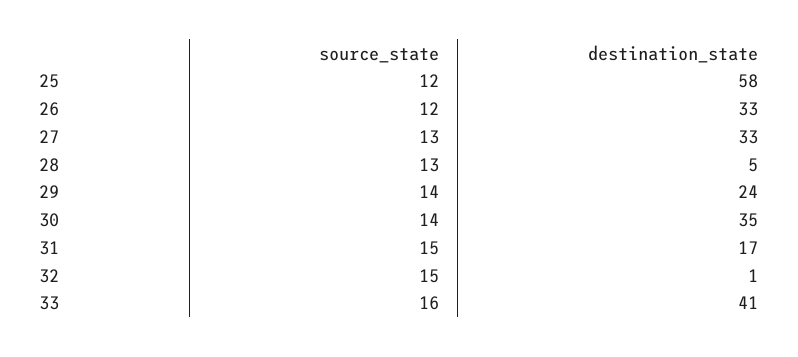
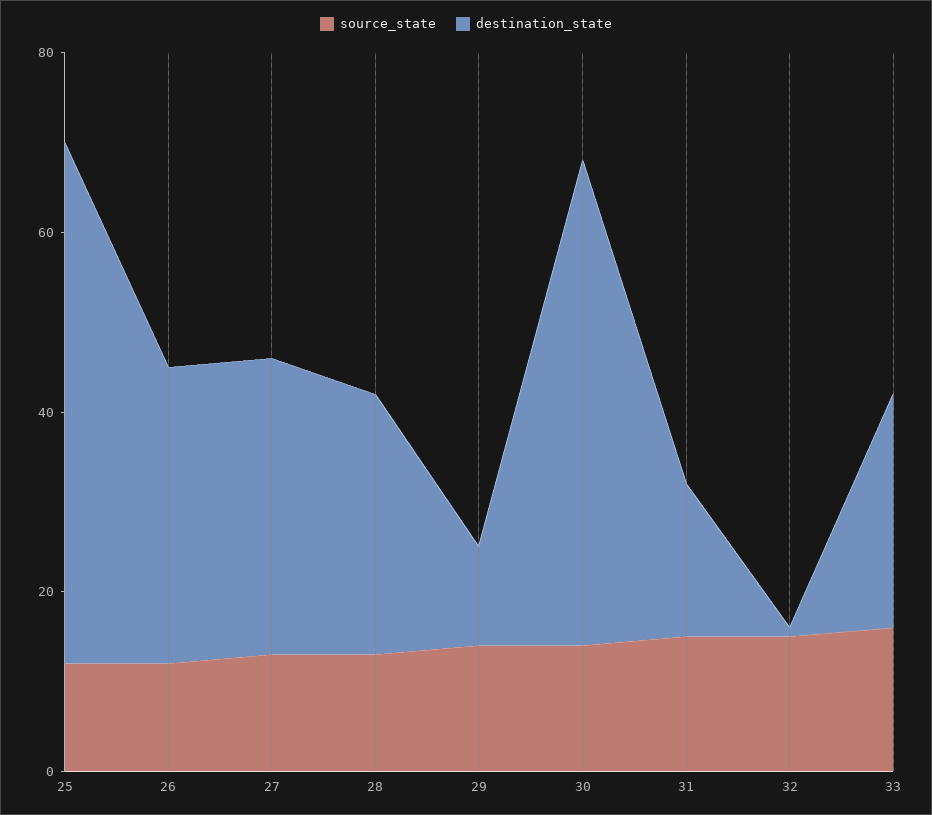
destination_state, 28: 5 -> 30
destination_state, 29: 24 -> 10
destination_state, 30: 35 -> 55
destination_state, 33: 41 -> 25

